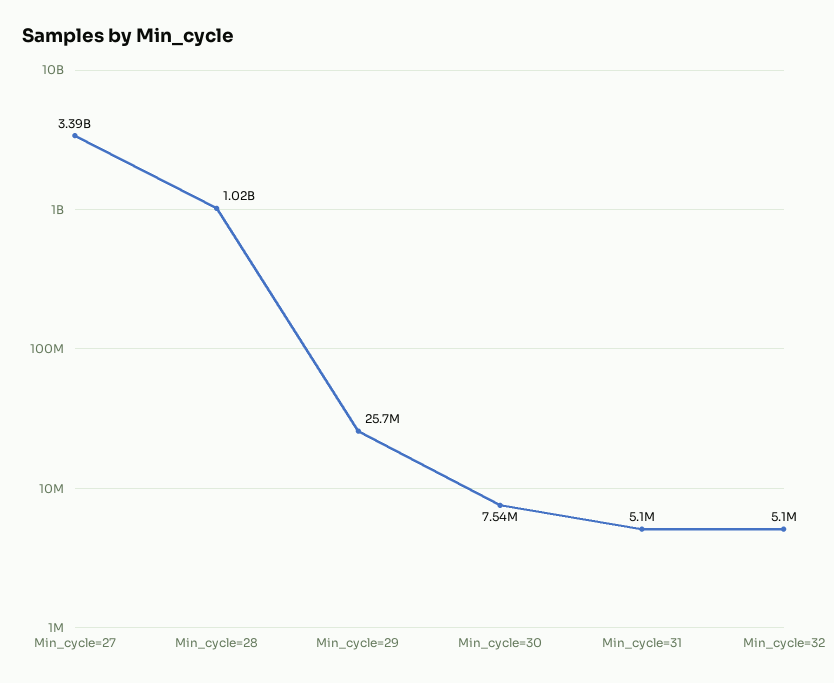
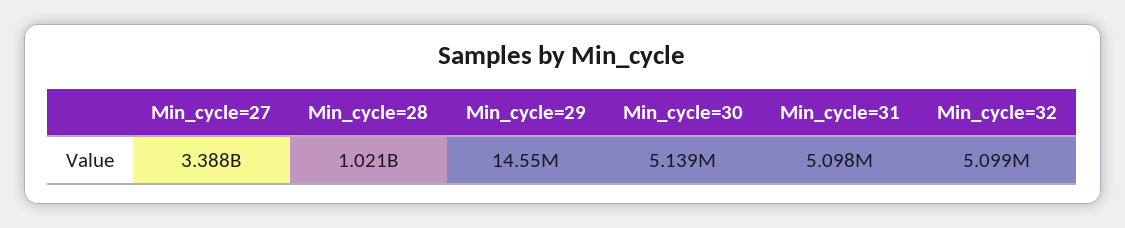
Min_cycle=29: 25700000 -> 14550000
Min_cycle=30: 7540000 -> 5139000

